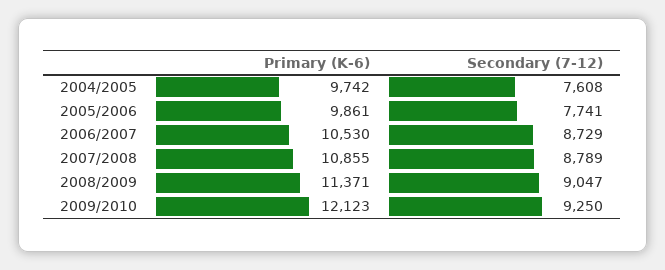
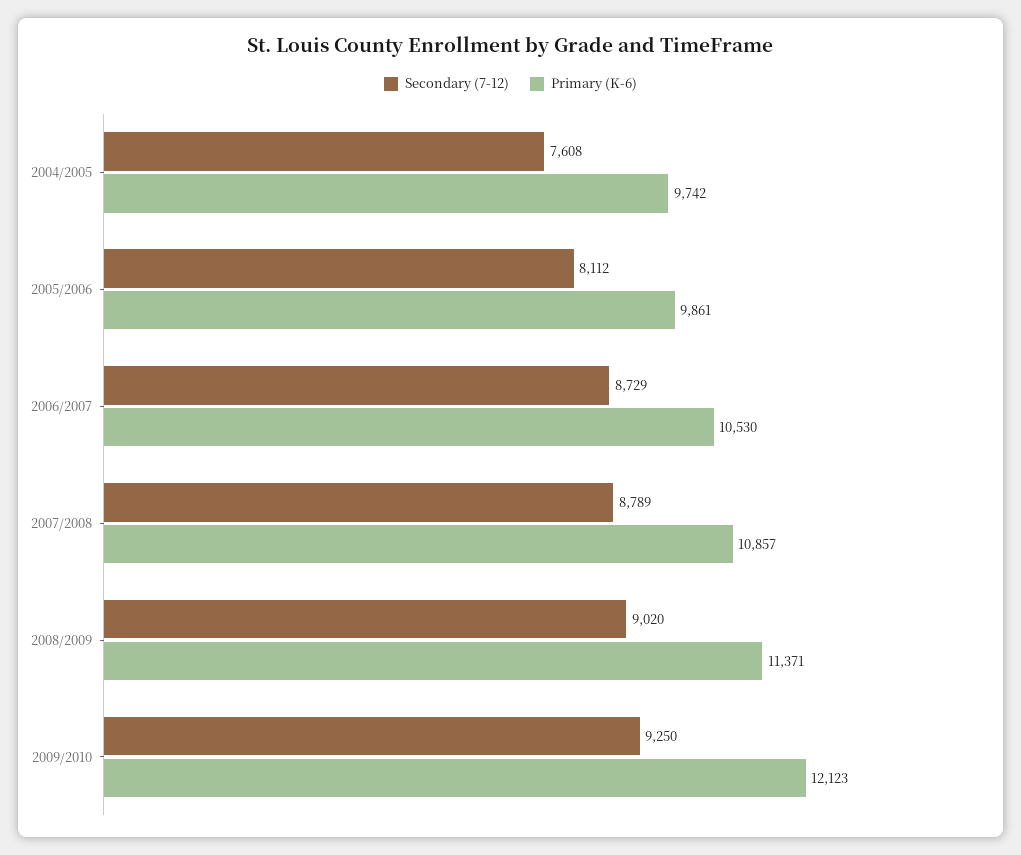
Secondary (7-12), 2005/2006: 7741 -> 8112
Primary (K-6), 2007/2008: 10855 -> 10857
Secondary (7-12), 2008/2009: 9047 -> 9020

